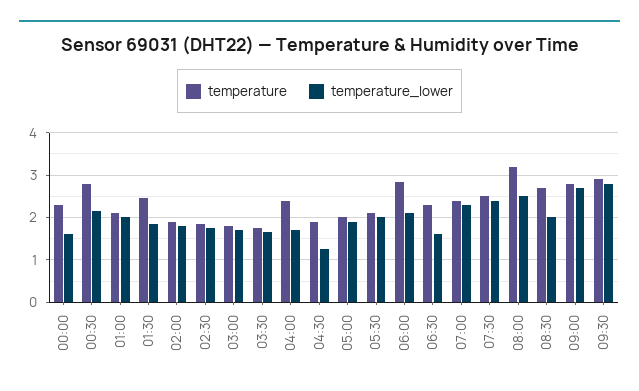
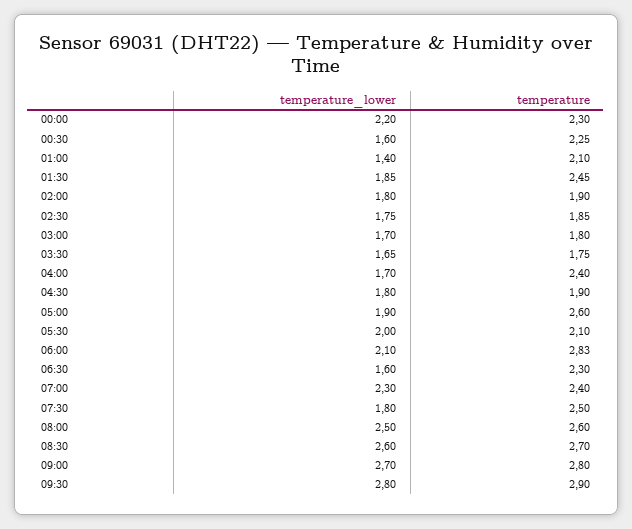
temperature_lower, 00:00: 1.6 -> 2.2
temperature, 00:30: 2.8 -> 2.25
temperature_lower, 00:30: 2.2 -> 1.6
temperature_lower, 01:00: 2 -> 1.4
temperature_lower, 04:30: 1.2 -> 1.8
temperature, 05:00: 2 -> 2.6
temperature_lower, 07:30: 2.4 -> 1.8
temperature, 08:00: 3.2 -> 2.6
temperature_lower, 08:30: 2 -> 2.6

